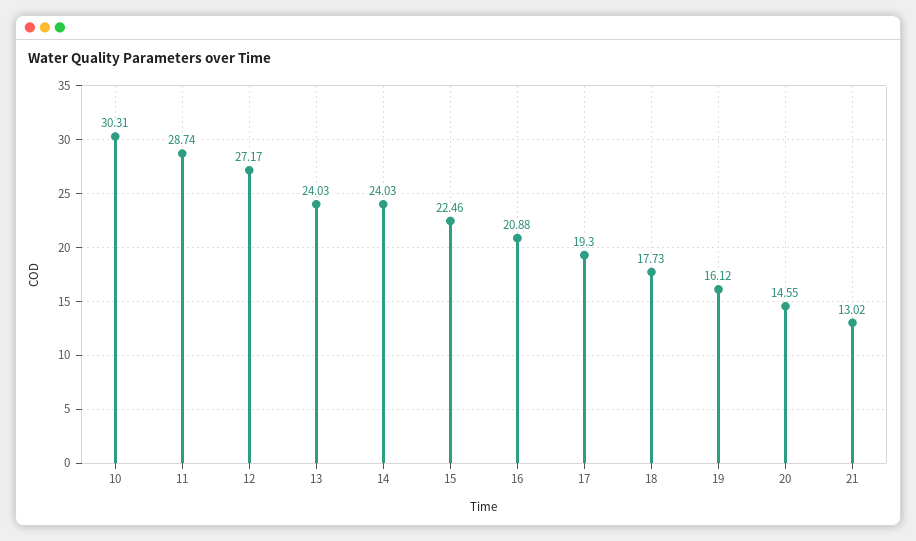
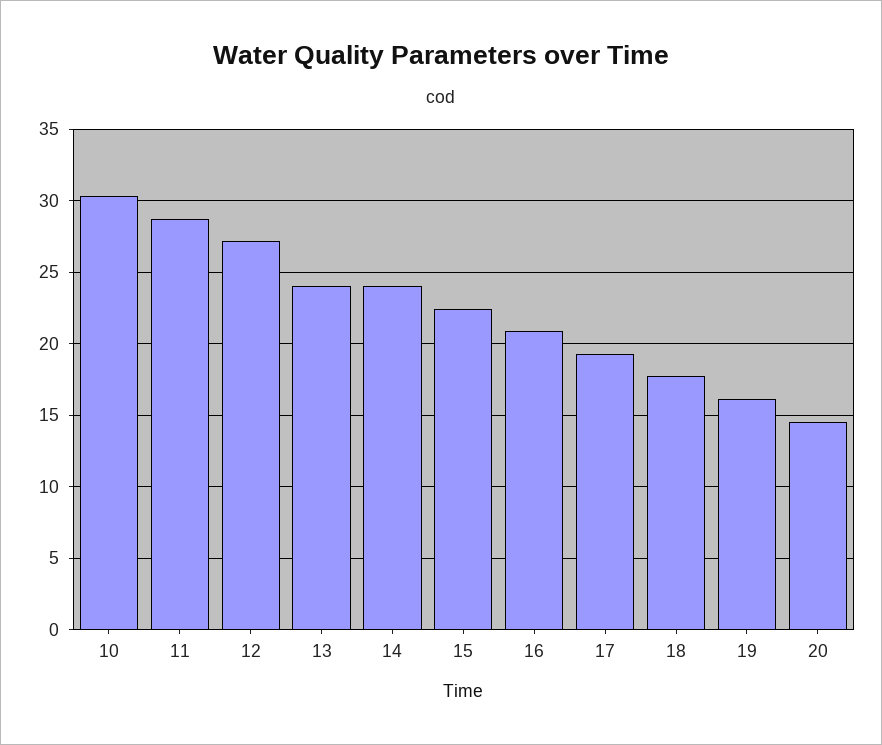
21: 13.02 -> none

